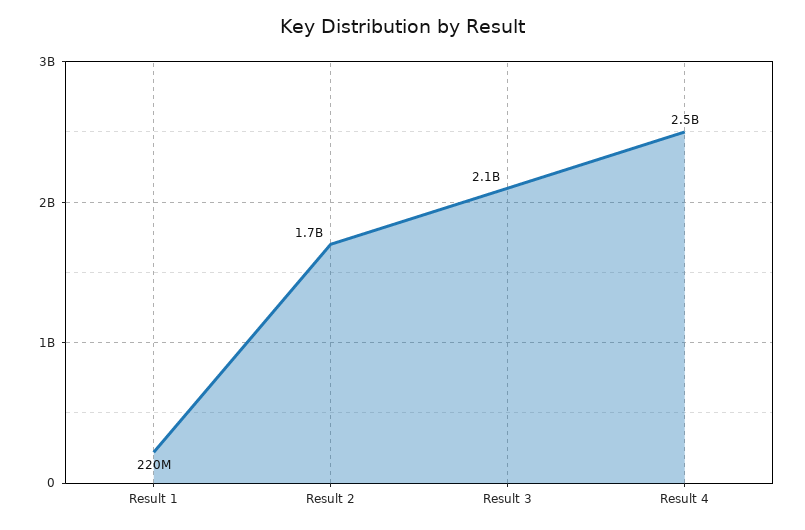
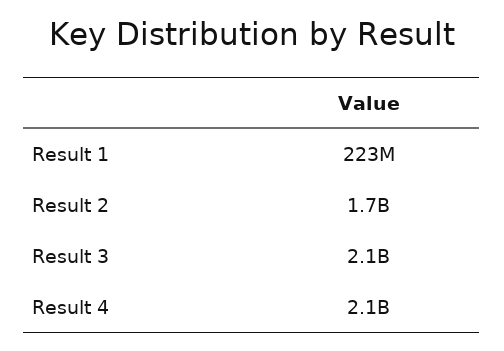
Result 1: 220000000 -> 223000000
Result 4: 2500000000 -> 2100000000

